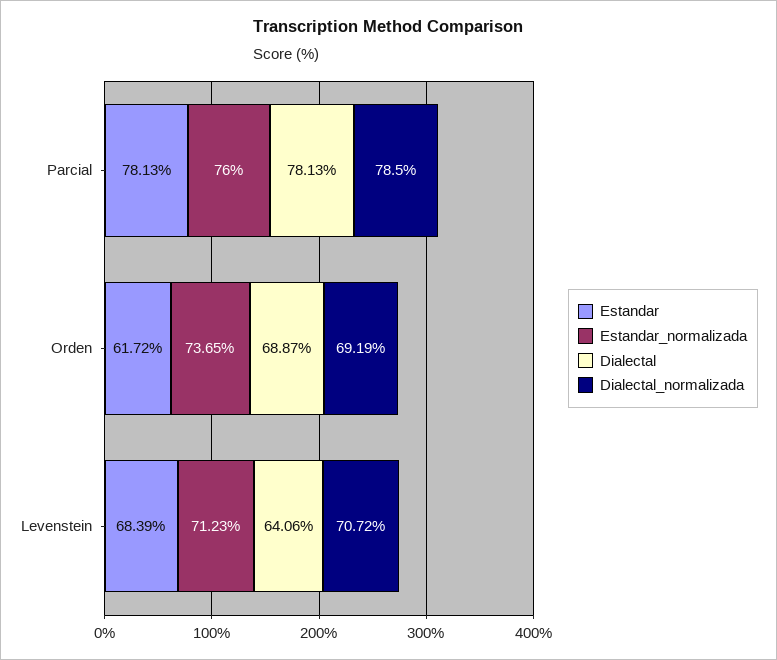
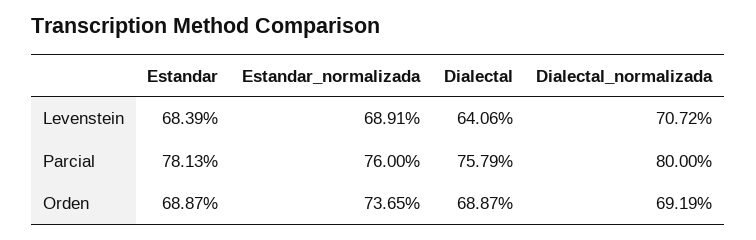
Dialectal, Parcial: 78.13 -> 75.79
Dialectal_normalizada, Parcial: 78.5 -> 80
Estandar, Orden: 61.72 -> 68.87
Estandar_normalizada, Levenstein: 71.23 -> 68.91

